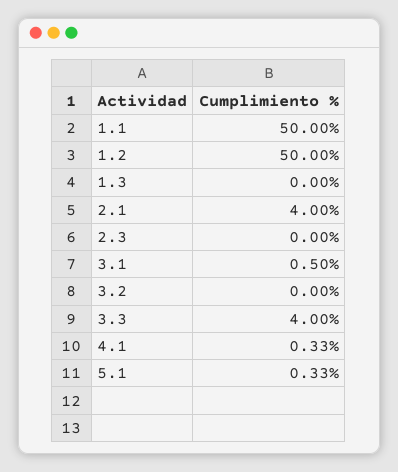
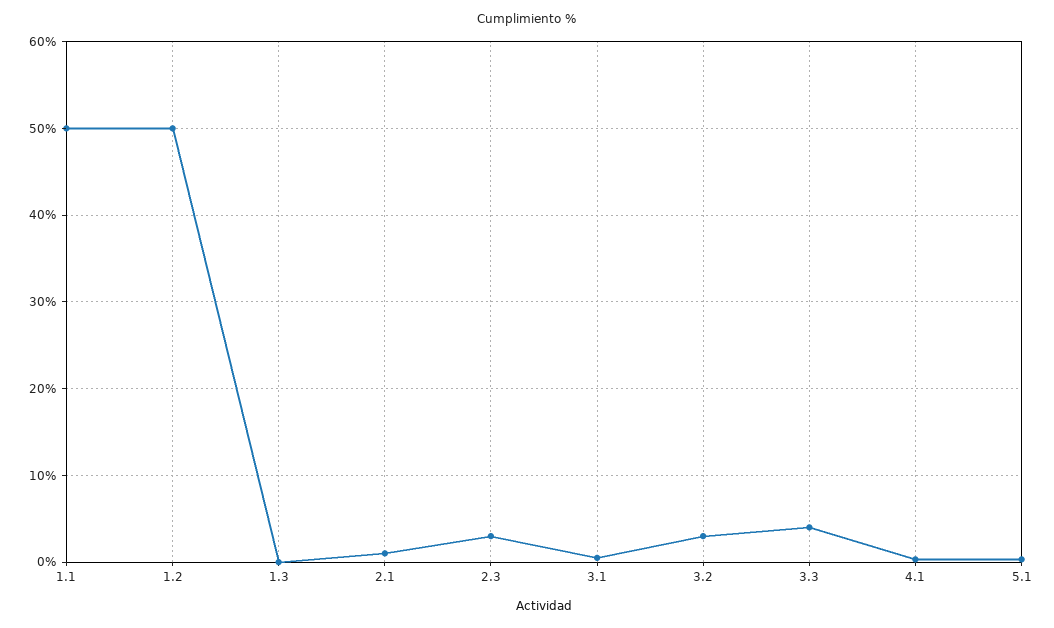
2.1: 4 -> 1
2.3: 0 -> 3
3.2: 0 -> 3

